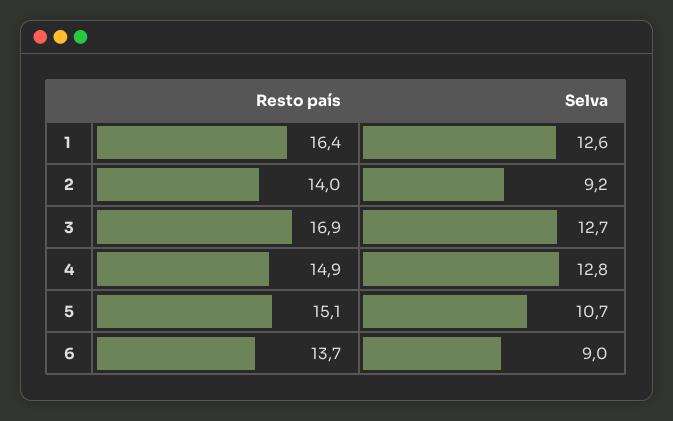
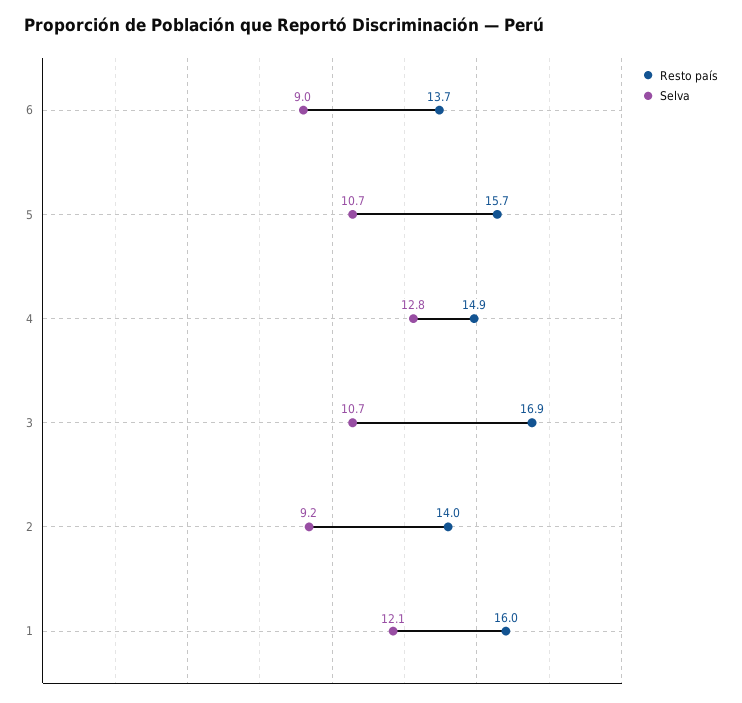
Resto país, 1: 16.4 -> 16
Selva, 1: 12.6 -> 12.1
Selva, 3: 12.7 -> 10.7
Resto país, 5: 15.1 -> 15.7

